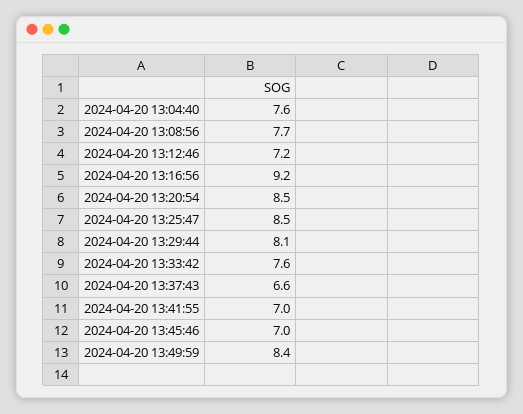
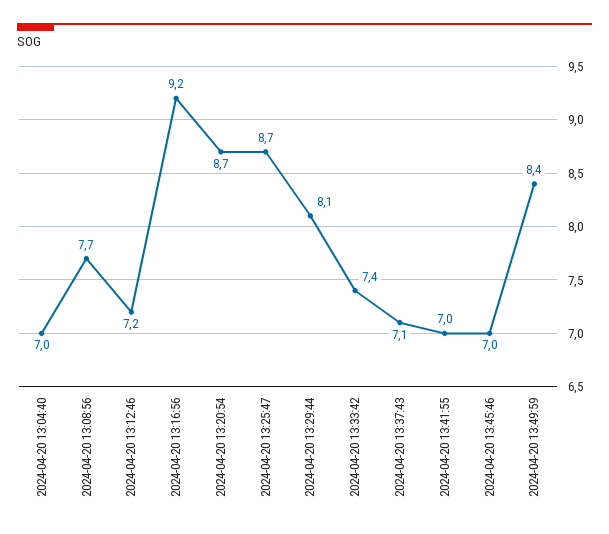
2024-04-20 13:04:40: 7.6 -> 7
2024-04-20 13:20:54: 8.5 -> 8.7
2024-04-20 13:25:47: 8.5 -> 8.7
2024-04-20 13:33:42: 7.6 -> 7.4
2024-04-20 13:37:43: 6.6 -> 7.1

